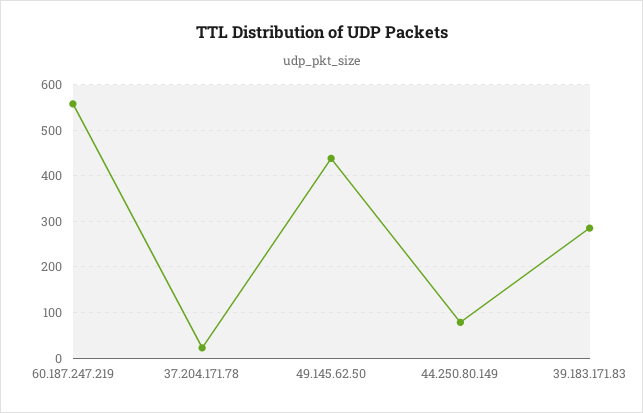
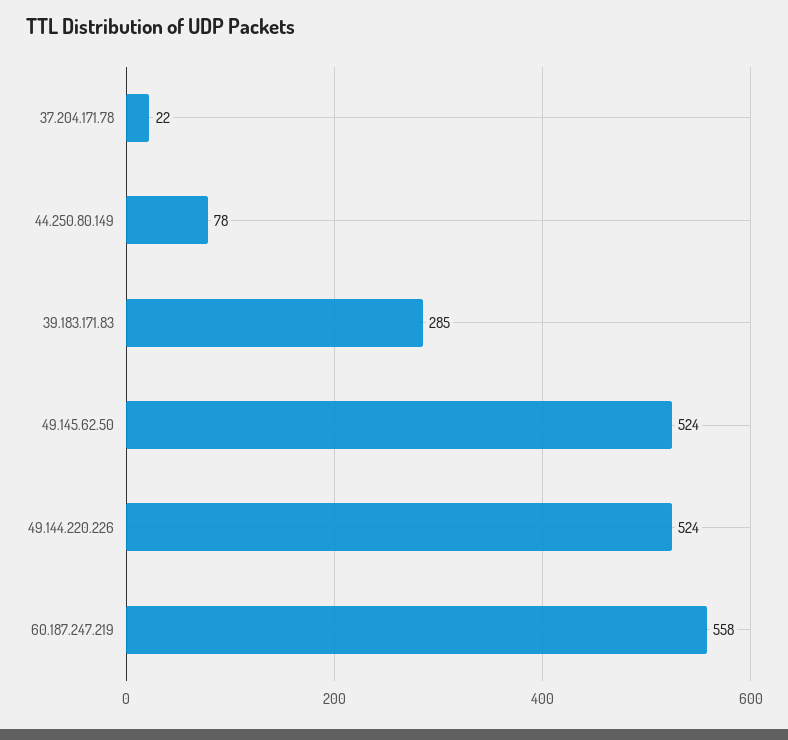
49.145.62.50: 440 -> 524
49.144.220.226: none -> 524

